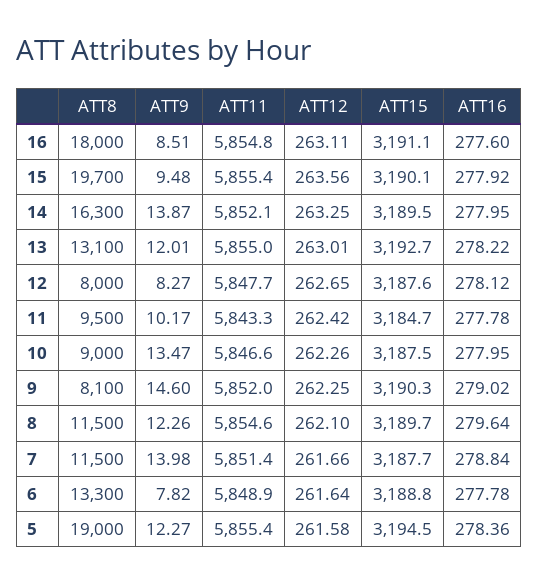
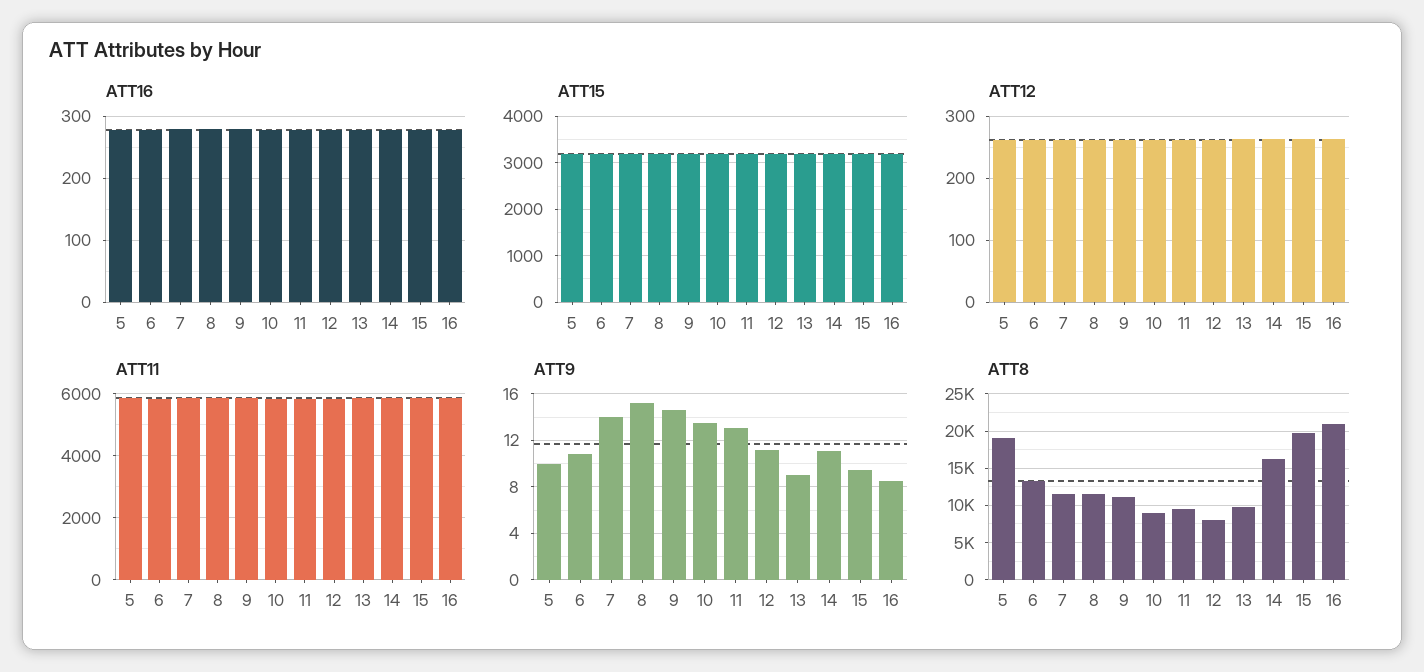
ATT8, 16: 18000 -> 21000
ATT9, 14: 13.87 -> 11
ATT8, 13: 13100 -> 10000
ATT9, 13: 12.01 -> 9
ATT9, 12: 8.27 -> 11
ATT9, 11: 10.17 -> 13
ATT8, 9: 8100 -> 11000
ATT9, 8: 12.26 -> 15
ATT9, 6: 7.82 -> 11
ATT9, 5: 12.27 -> 10

